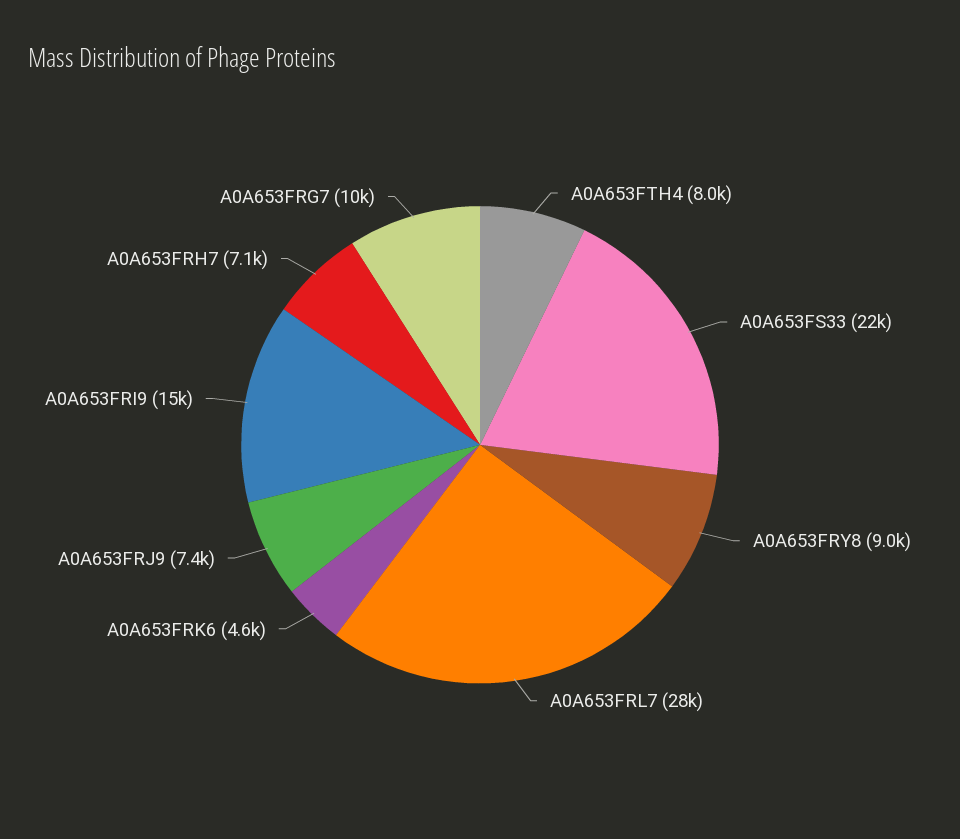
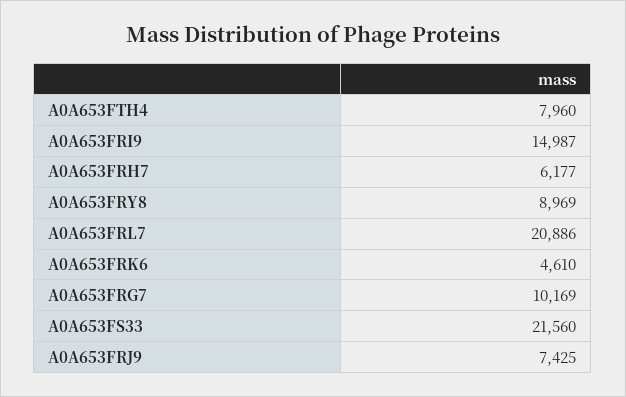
A0A653FRL7: 28000 -> 20886
A0A653FRH7: 7100 -> 6177

